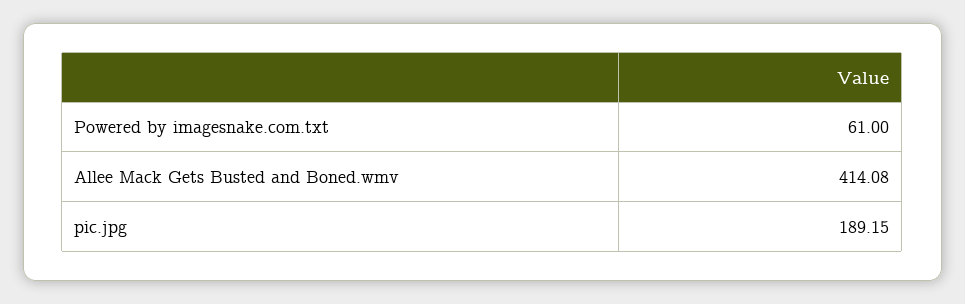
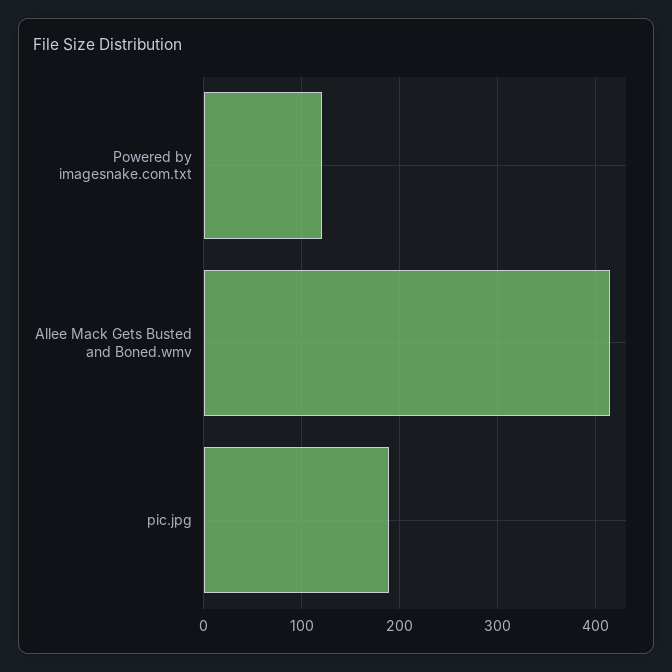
Powered by imagesnake.com.txt: 61 -> 120

